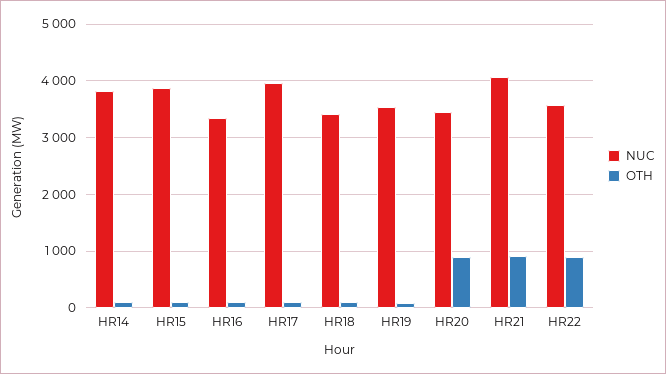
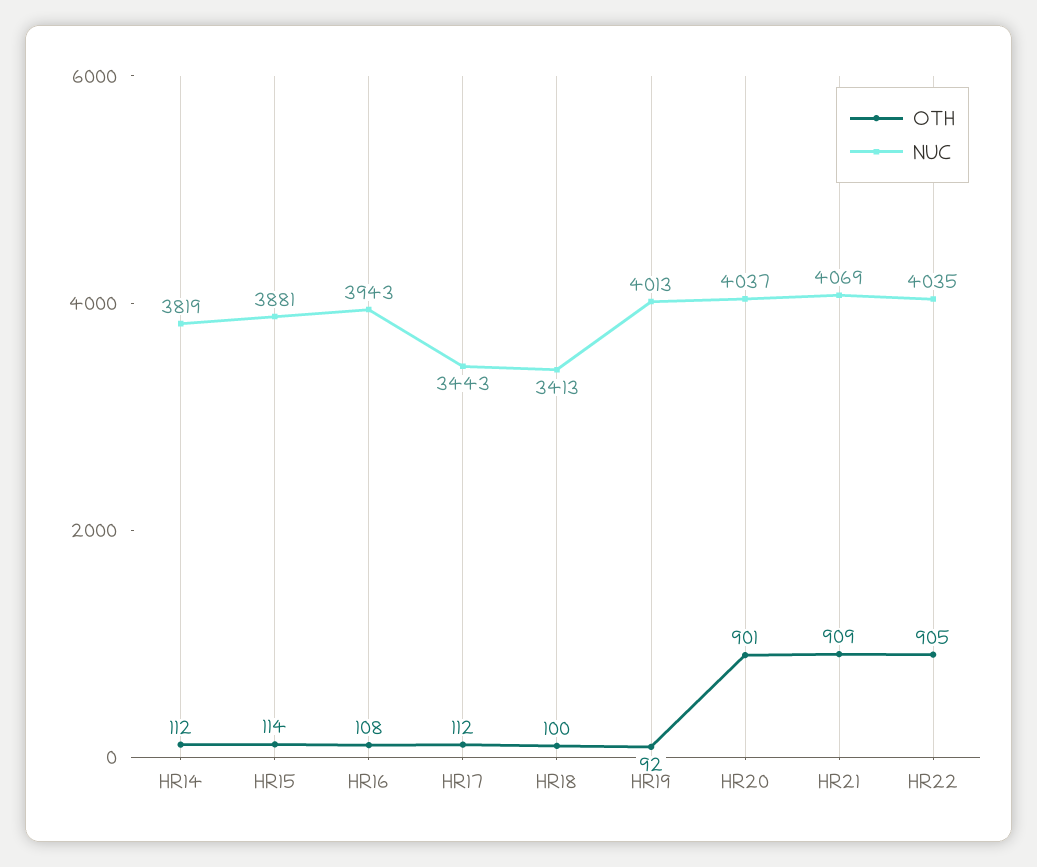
NUC, HR16: 3400 -> 3943
NUC, HR17: 4000 -> 3443
NUC, HR19: 3600 -> 4013
NUC, HR20: 3400 -> 4037
NUC, HR22: 3600 -> 4035

